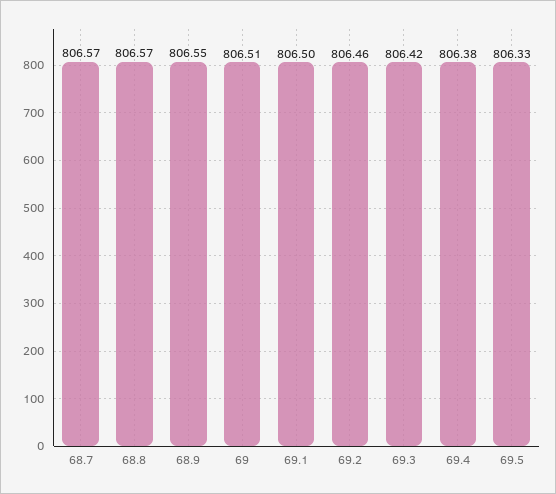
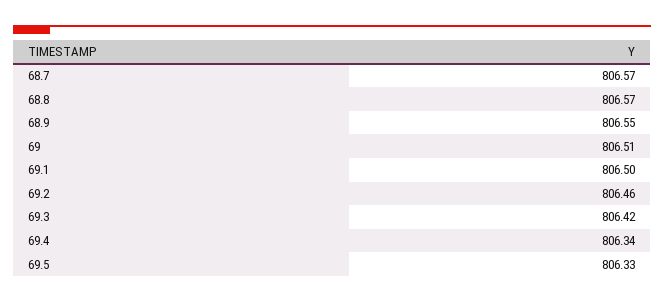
69.4: 806.38 -> 806.34

